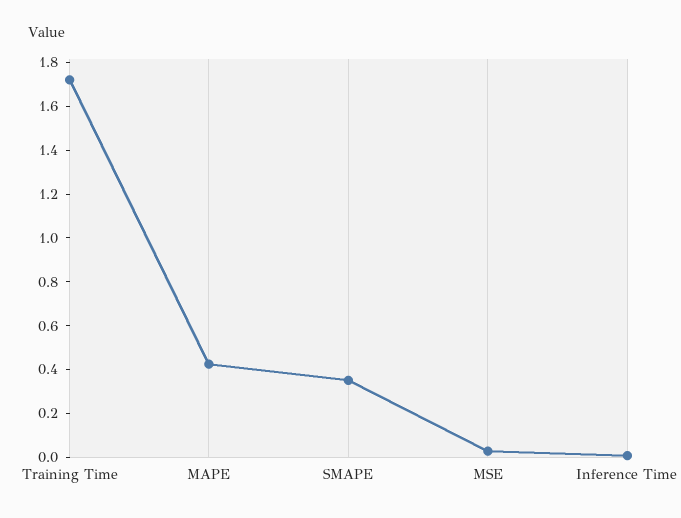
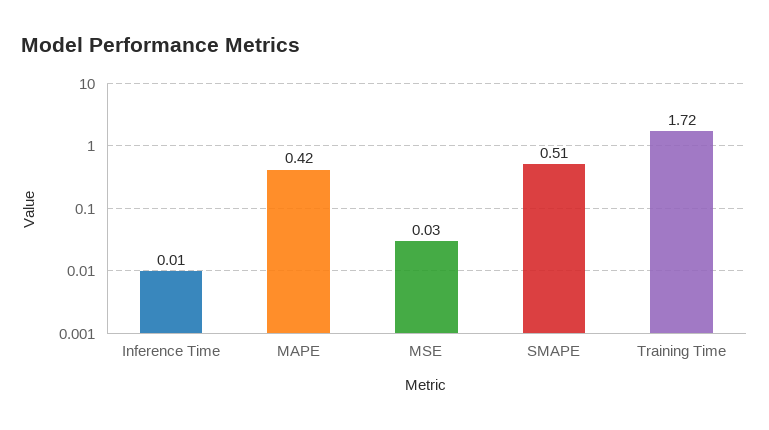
SMAPE: 0.35 -> 0.51

